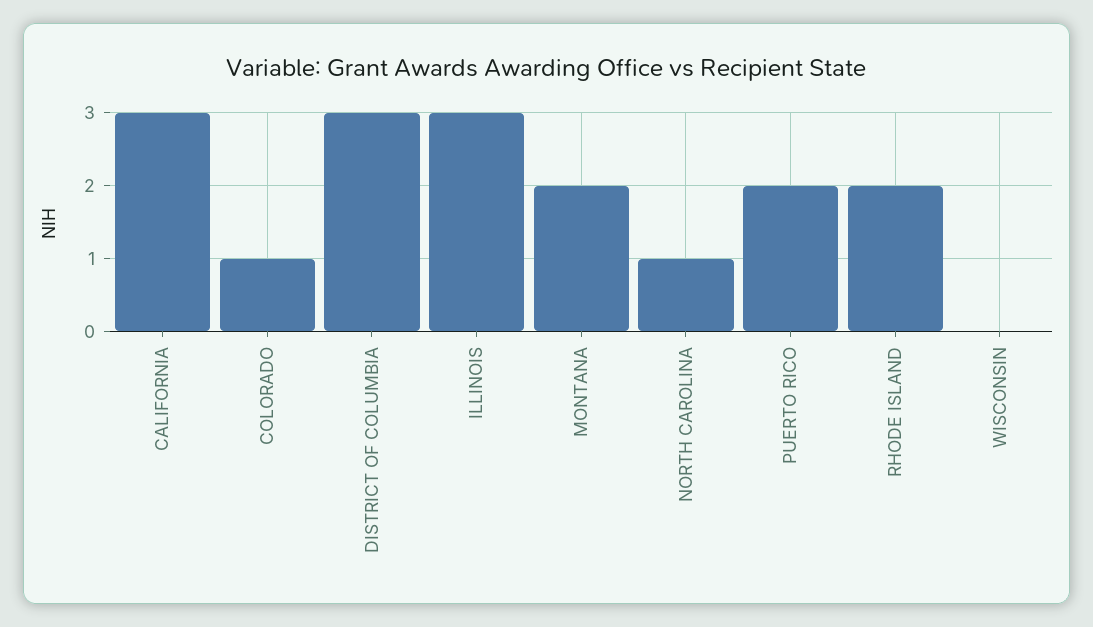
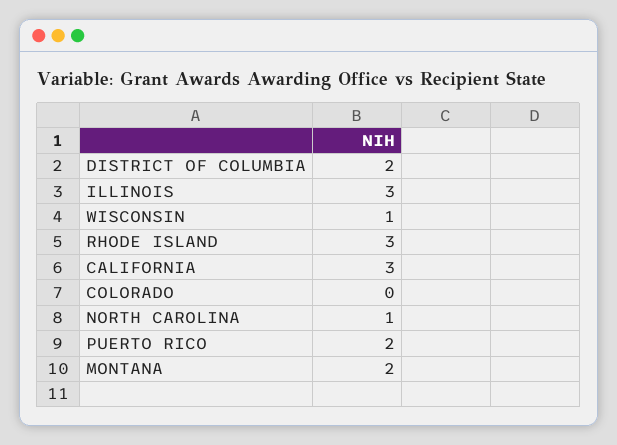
COLORADO: 1 -> 0
DISTRICT OF COLUMBIA: 3 -> 2
RHODE ISLAND: 2 -> 3
WISCONSIN: 0 -> 1

